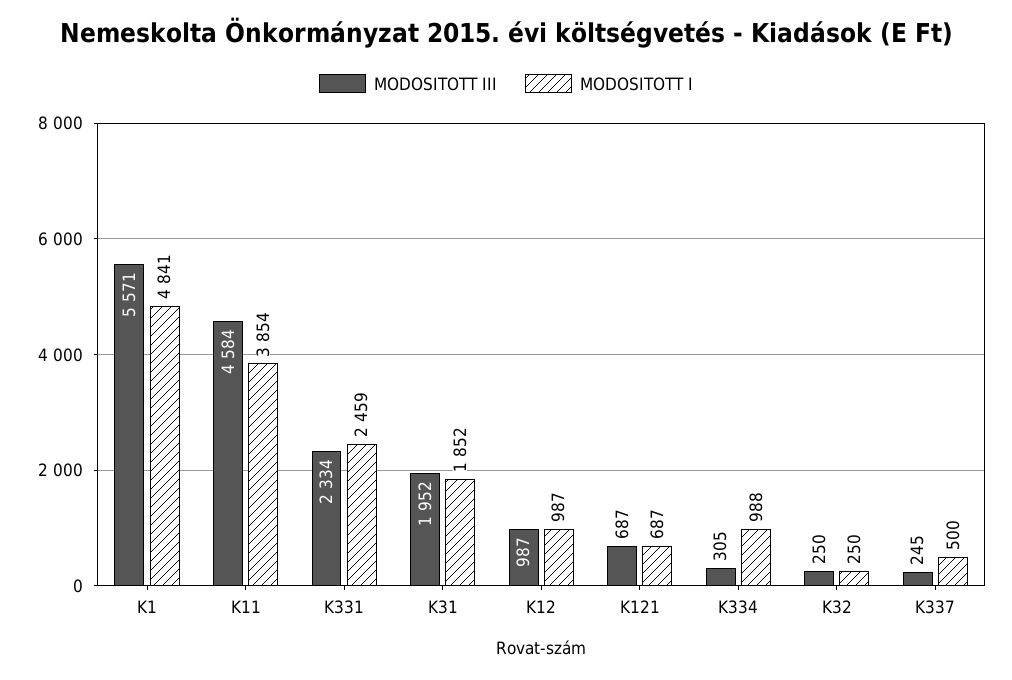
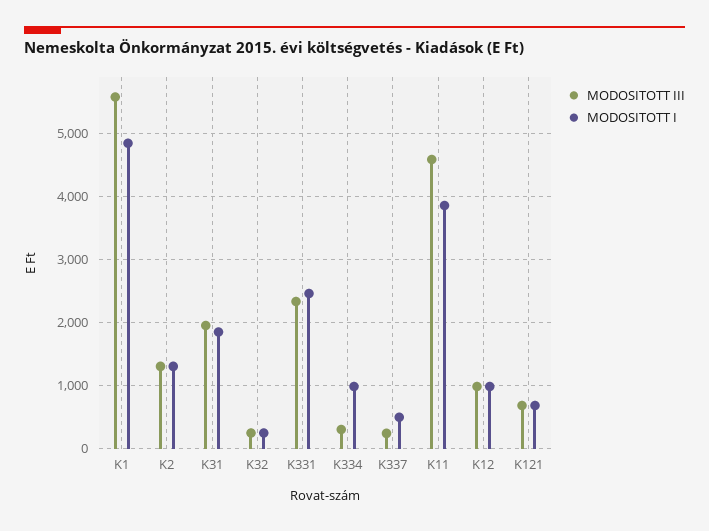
MODOSITOTT III, K2: none -> 1300
MODOSITOTT I, K2: none -> 1300

